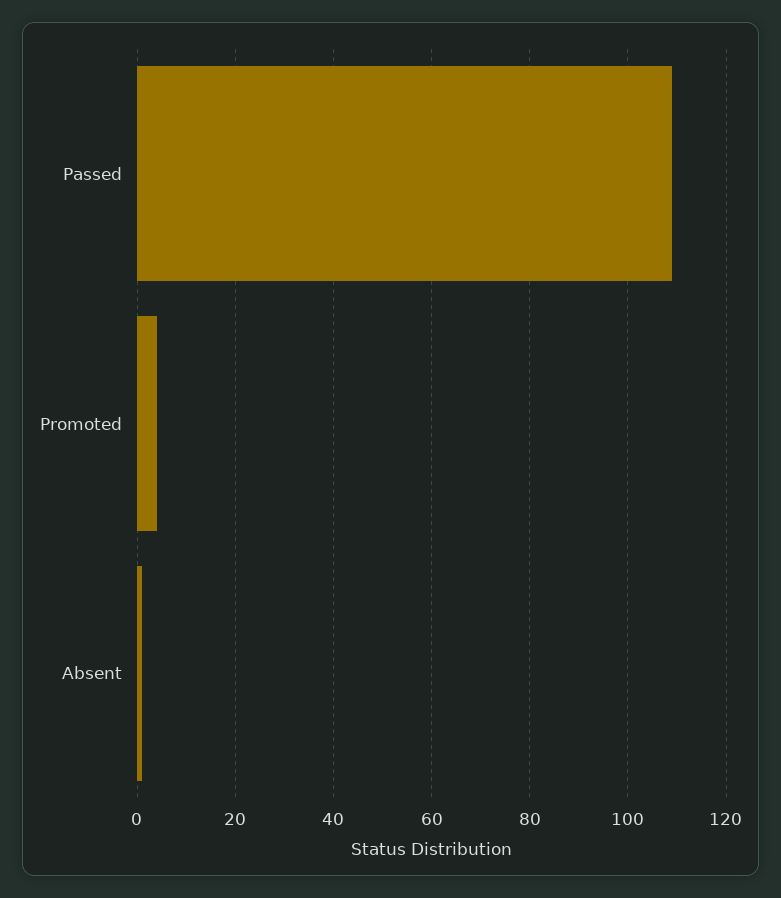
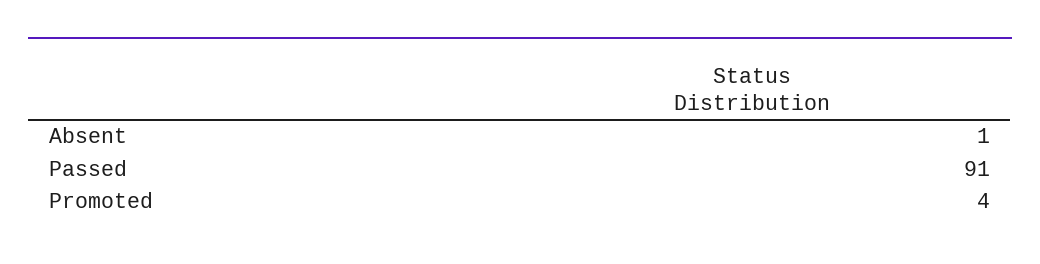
Passed: 110 -> 91

